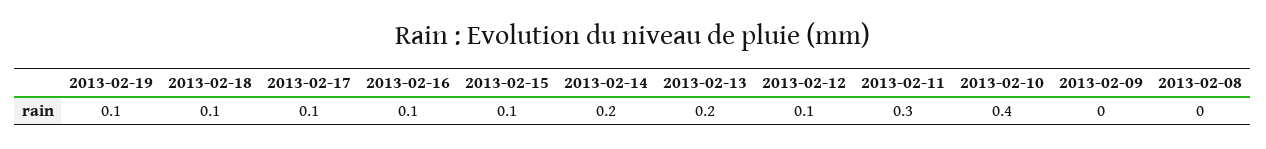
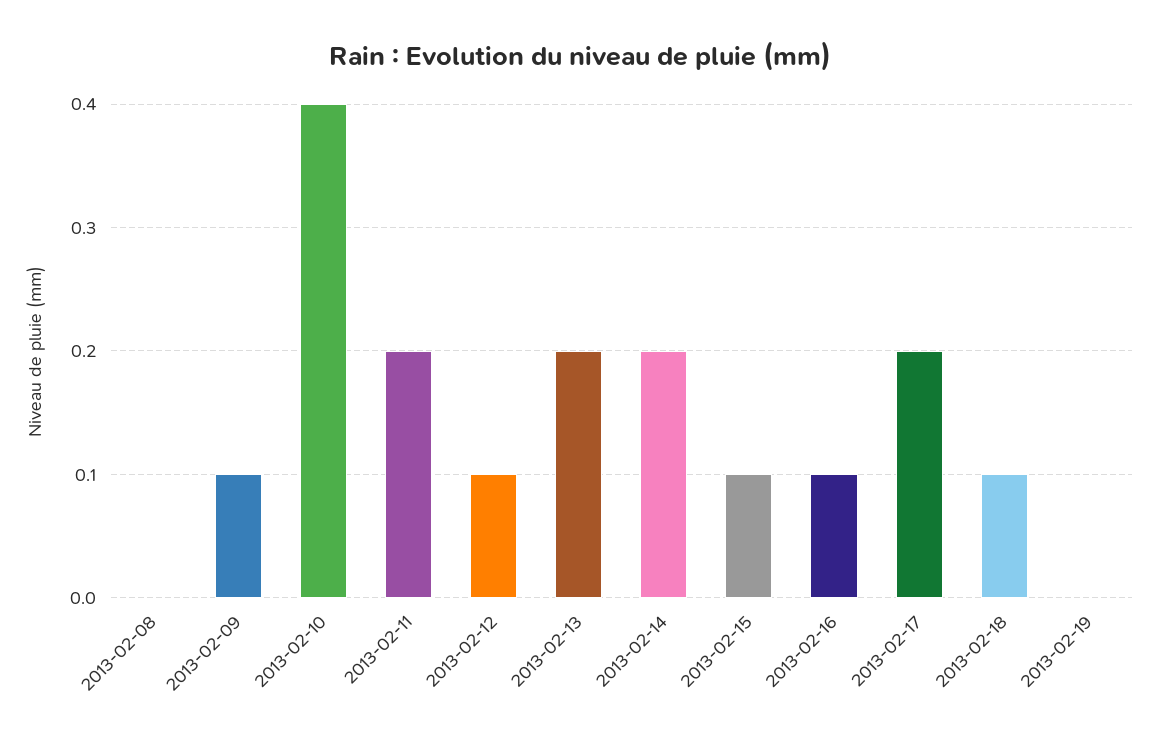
2013-02-19: 0.1 -> 0
2013-02-17: 0.1 -> 0.2
2013-02-11: 0.3 -> 0.2
2013-02-09: 0 -> 0.1

